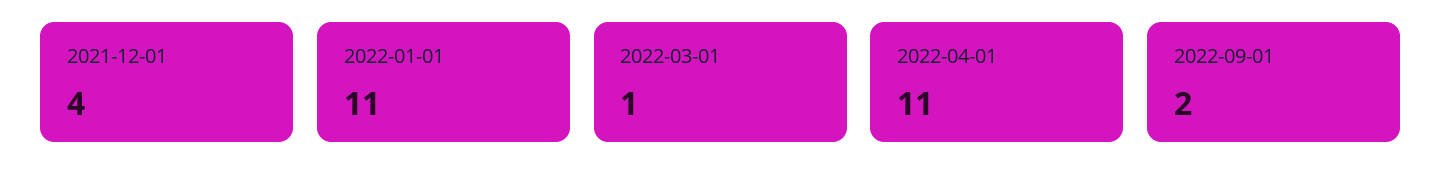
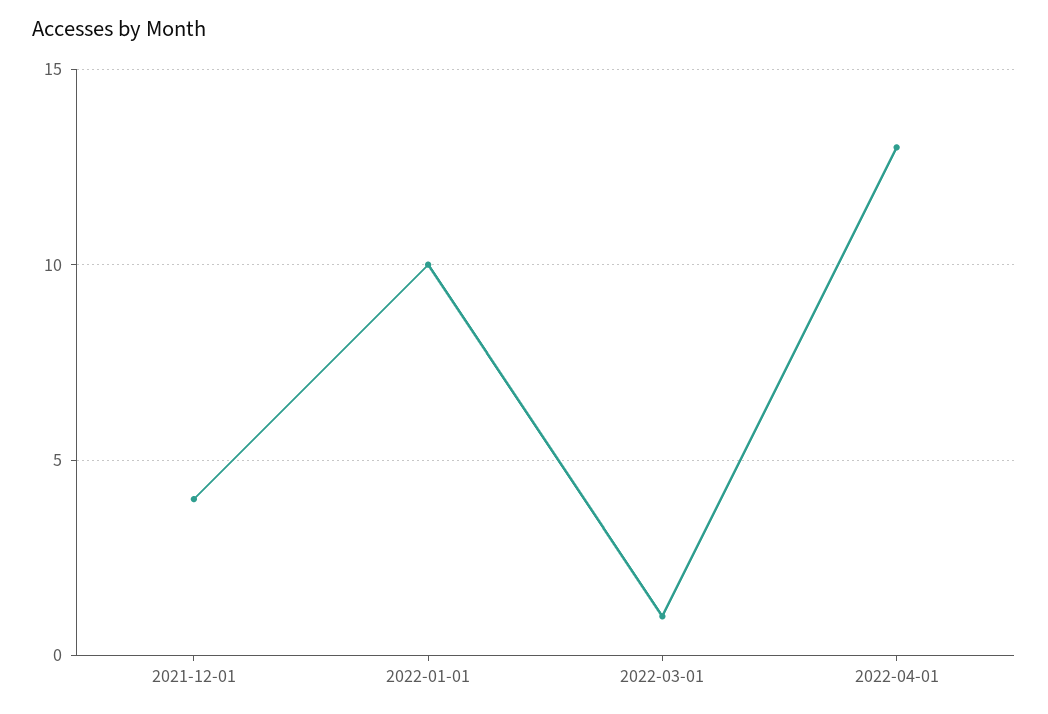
2022-01-01: 11 -> 10
2022-04-01: 11 -> 13
2022-09-01: 2 -> none

